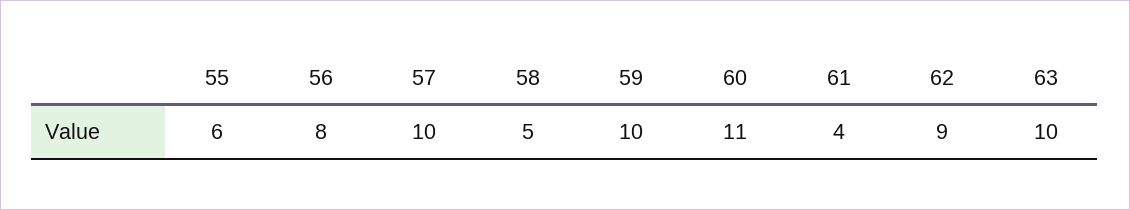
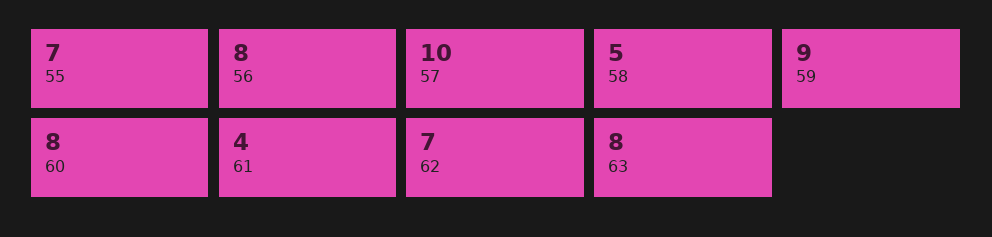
55: 6 -> 7
59: 10 -> 9
60: 11 -> 8
62: 9 -> 7
63: 10 -> 8

